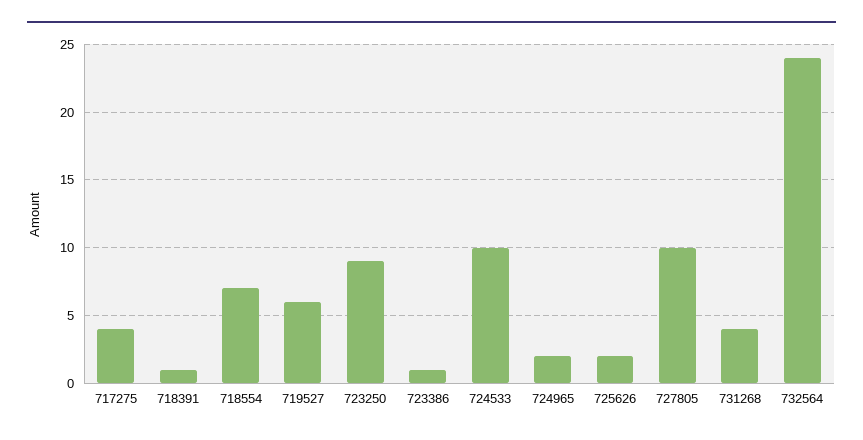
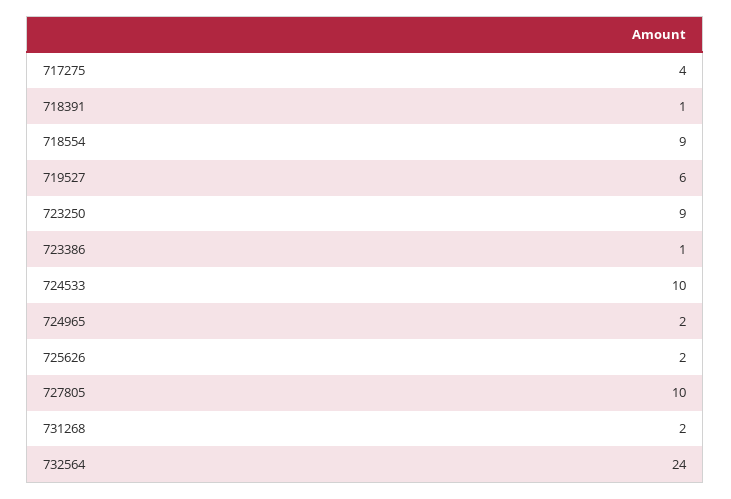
718554: 7 -> 9
731268: 4 -> 2

